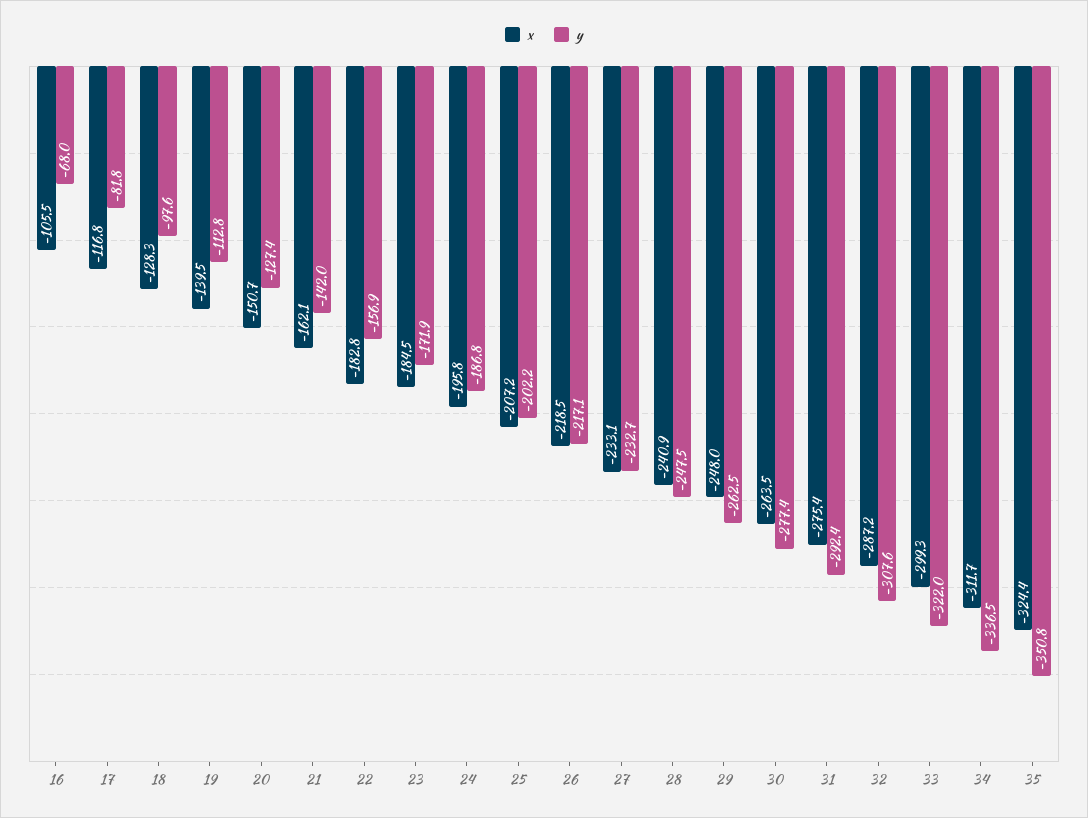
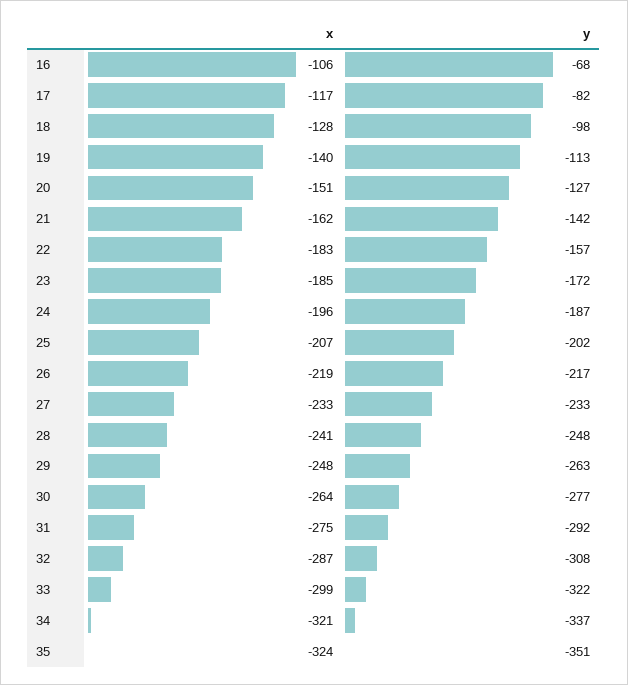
x, 34: -311.7 -> -321

